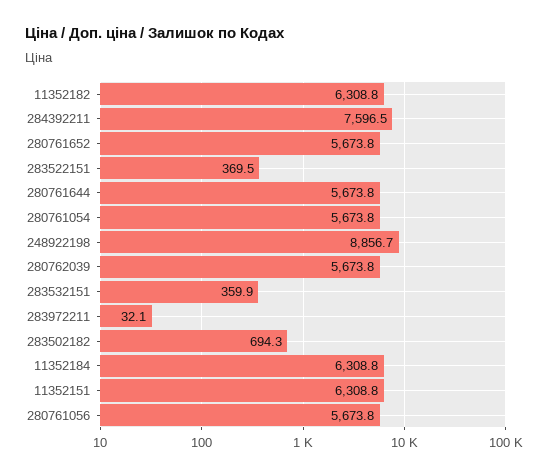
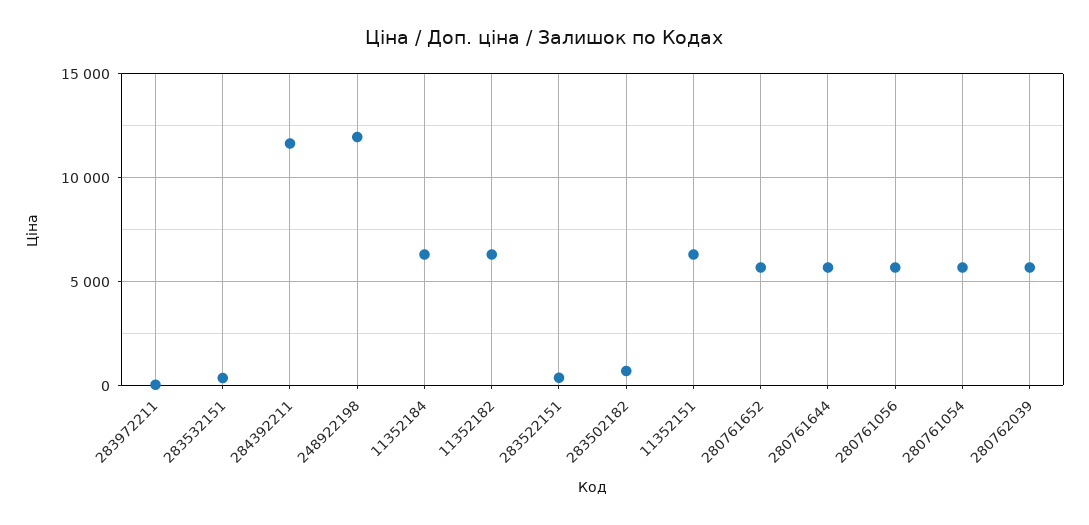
284392211: 7596.5 -> 11500
248922198: 8856.7 -> 12000

